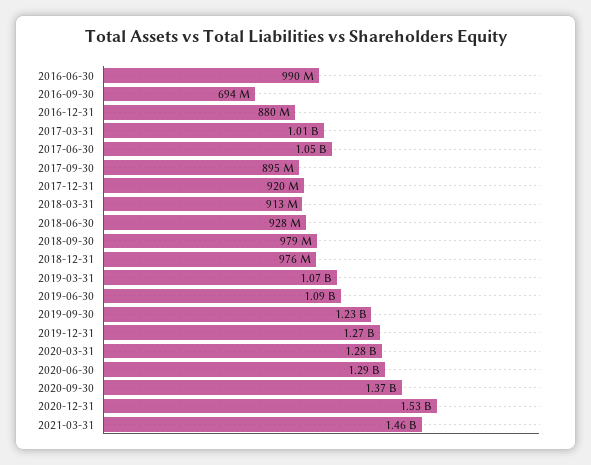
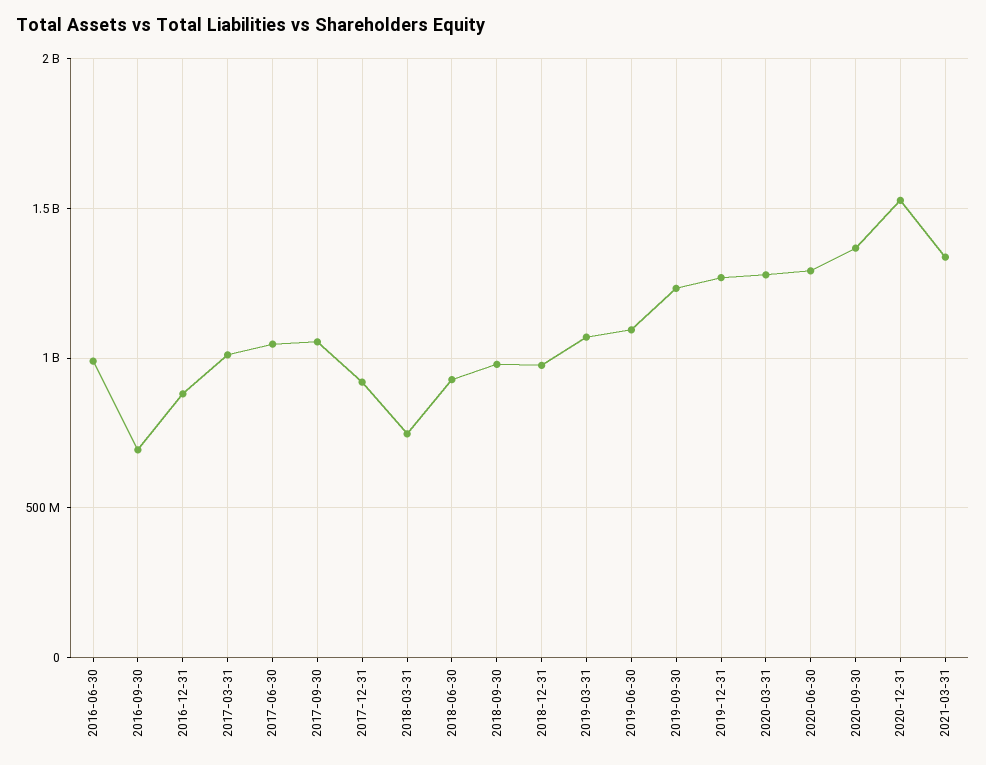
2017-09-30: 895000000 -> 1050000000
2018-03-31: 913000000 -> 750000000
2021-03-31: 1460000000 -> 1350000000

